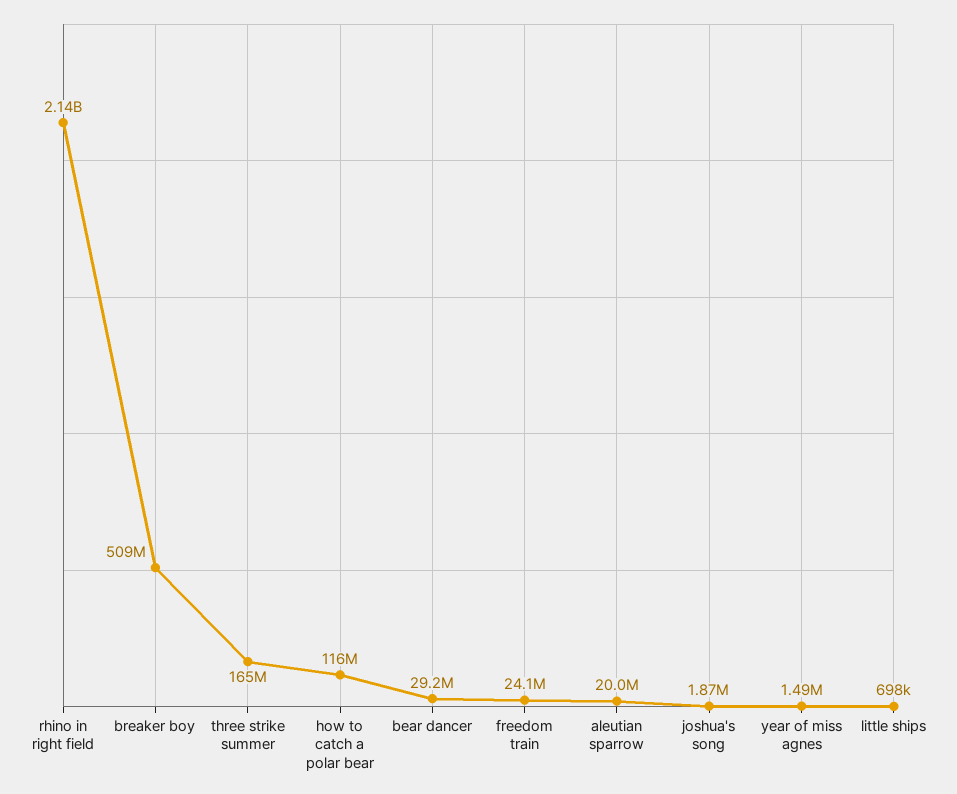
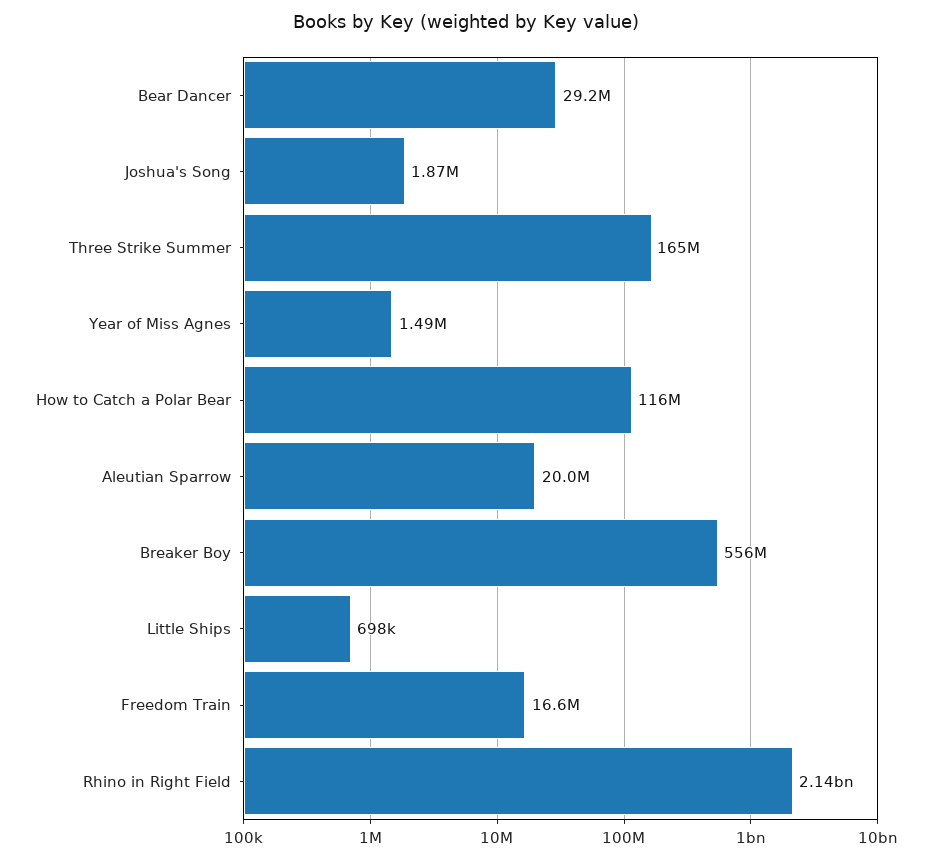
breaker boy: 509000000 -> 556000000
freedom train: 24100000 -> 16600000

